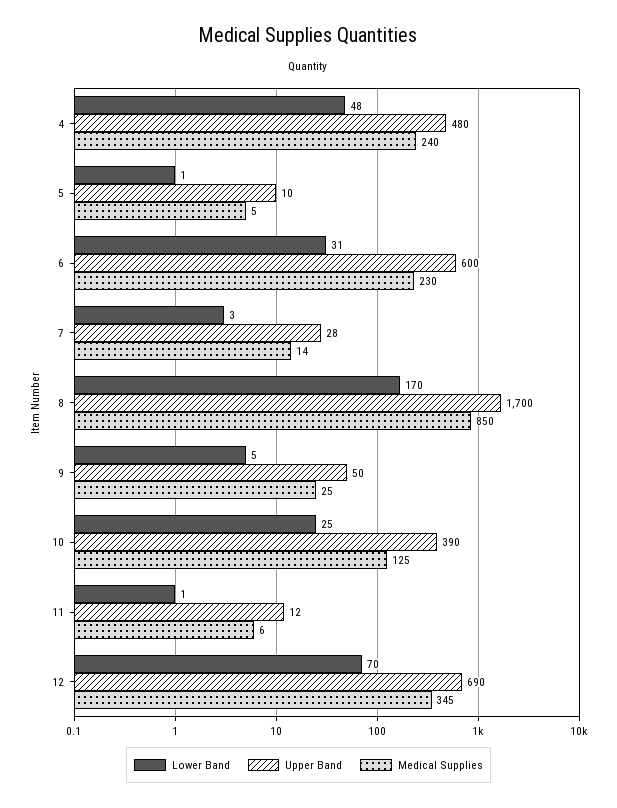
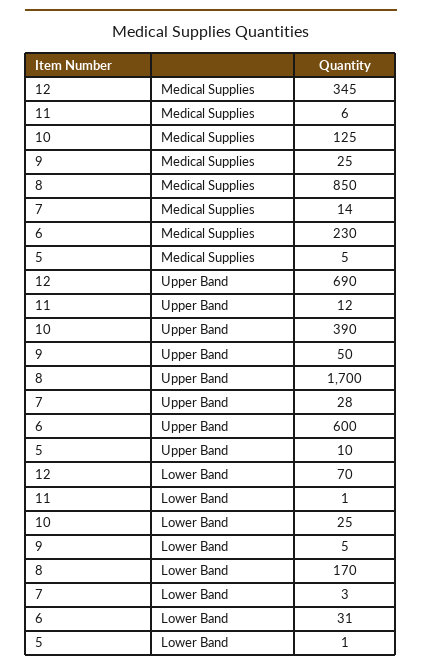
Lower Band, 4: 48 -> none
Upper Band, 4: 480 -> none
Medical Supplies, 4: 240 -> none

